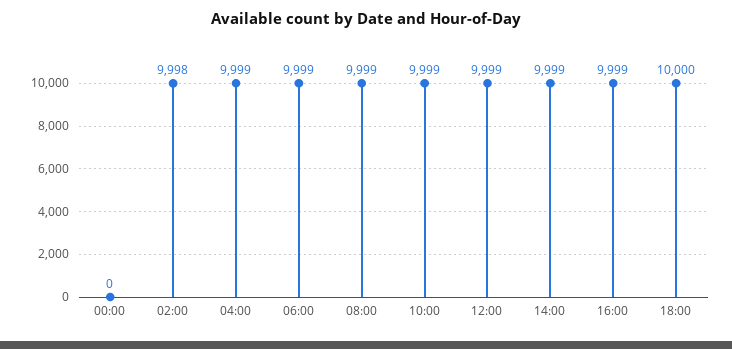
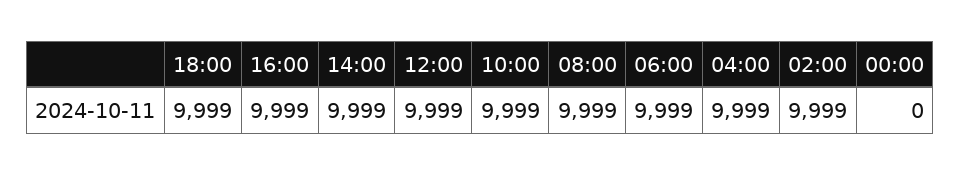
02:00: 9998 -> 9999
18:00: 10000 -> 9999

